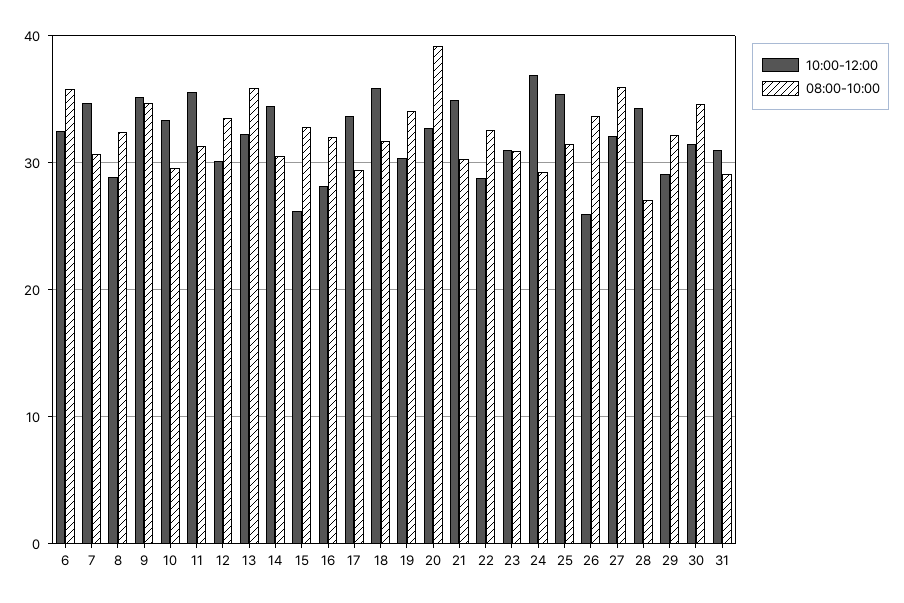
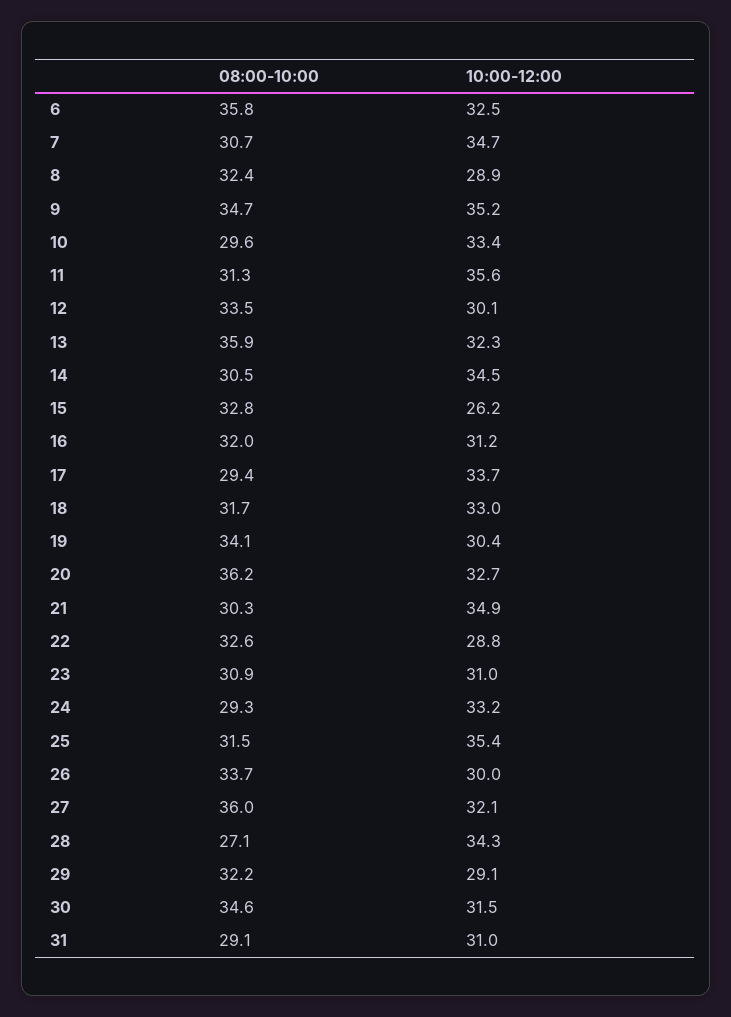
10:00-12:00, 16: 28 -> 31.2
10:00-12:00, 18: 36 -> 33
08:00-10:00, 20: 39 -> 36.2
10:00-12:00, 24: 37 -> 33.2
10:00-12:00, 26: 26 -> 30

